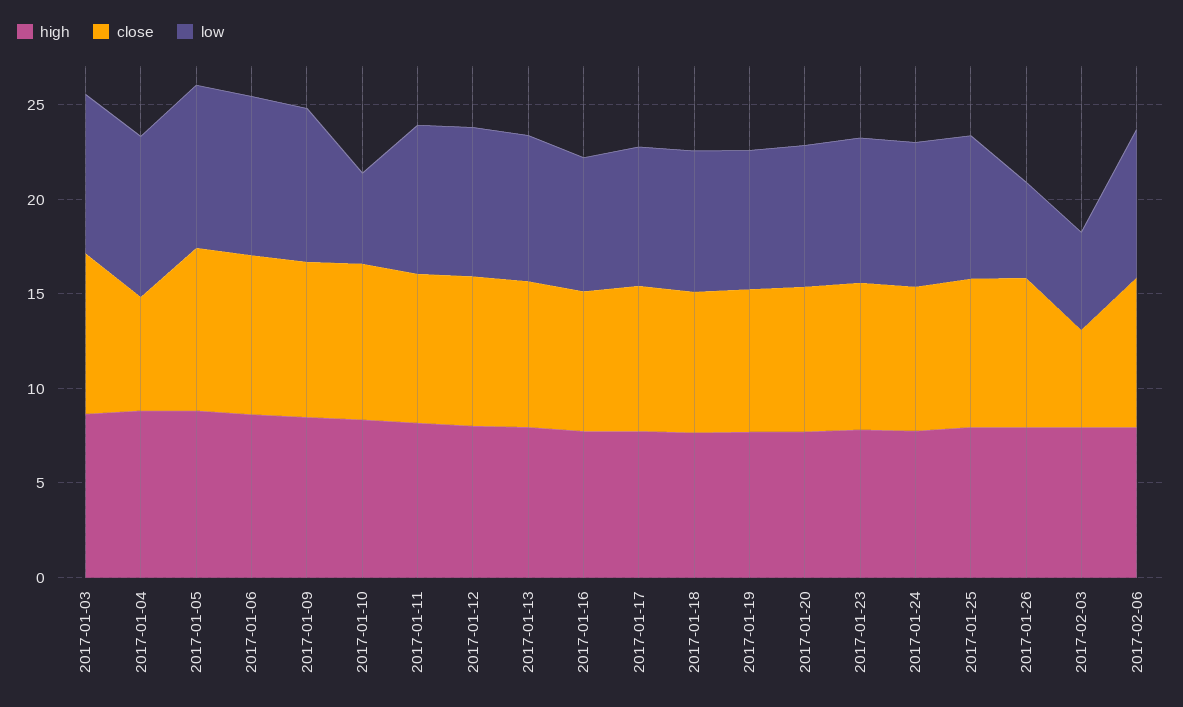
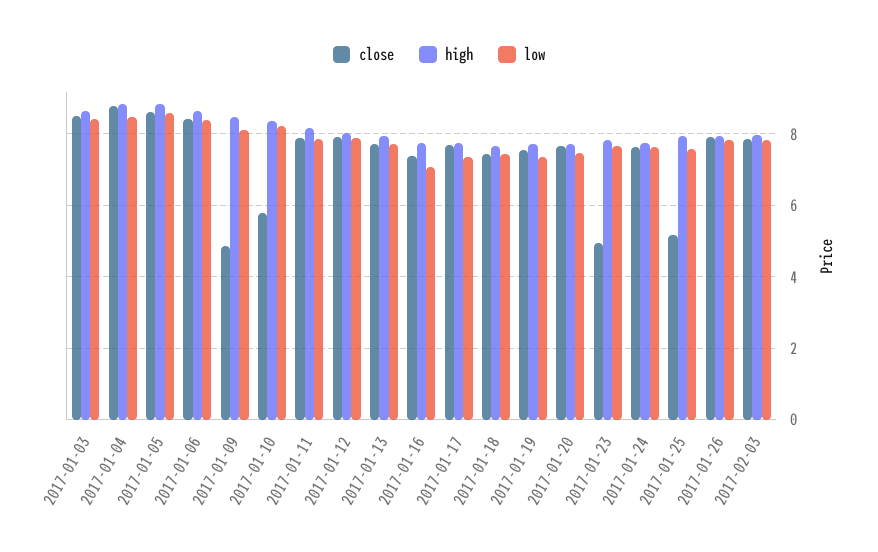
close, 2017-01-04: 6 -> 8.8
close, 2017-01-09: 8 -> 4.8
close, 2017-01-10: 8 -> 5.8
low, 2017-01-10: 5 -> 8.2
close, 2017-01-23: 8 -> 5
close, 2017-01-25: 8 -> 5.2
low, 2017-01-26: 5 -> 7.8
close, 2017-02-03: 5 -> 7.8
low, 2017-02-03: 5 -> 7.8
high, 2017-02-06: 8 -> none
close, 2017-02-06: 8 -> none
low, 2017-02-06: 8 -> none

